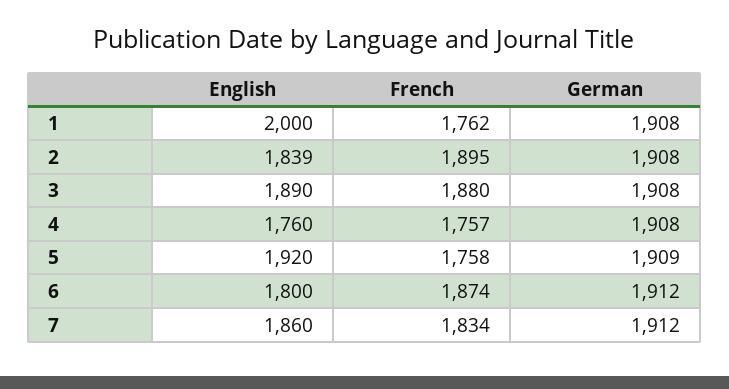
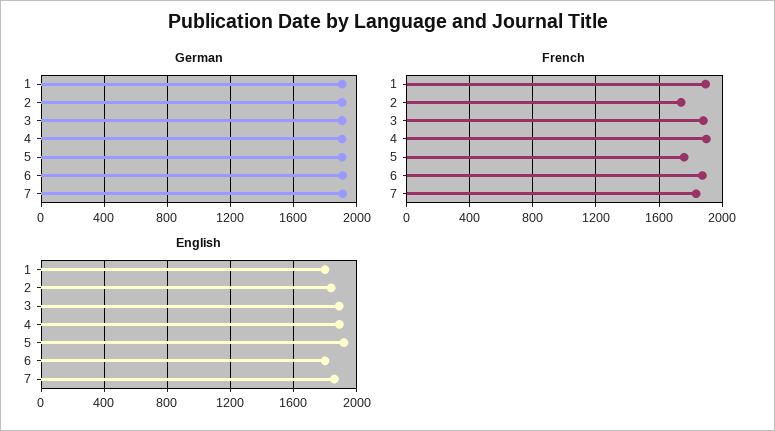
English, 1: 2000 -> 1800
French, 1: 1762 -> 1900
French, 2: 1895 -> 1750
English, 4: 1760 -> 1900
French, 4: 1757 -> 1900

